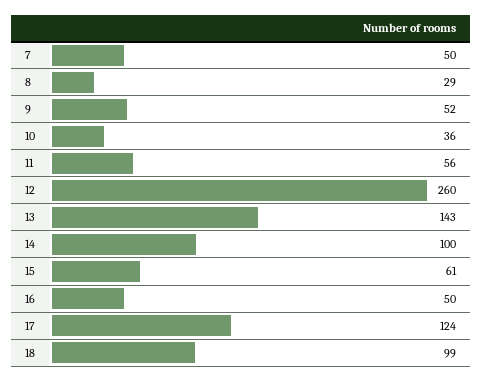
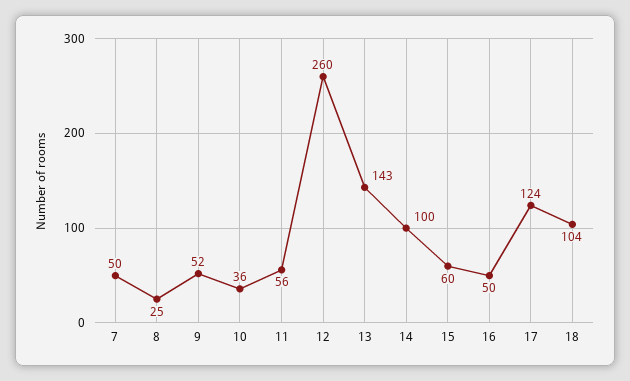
8: 29 -> 25
15: 61 -> 60
18: 99 -> 104

